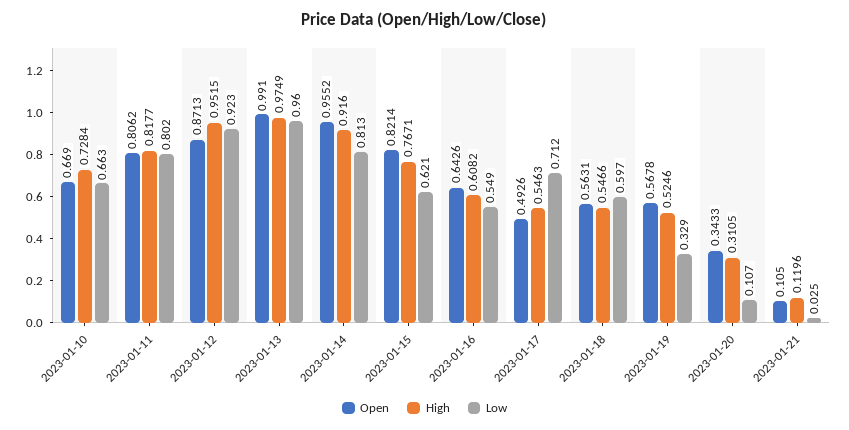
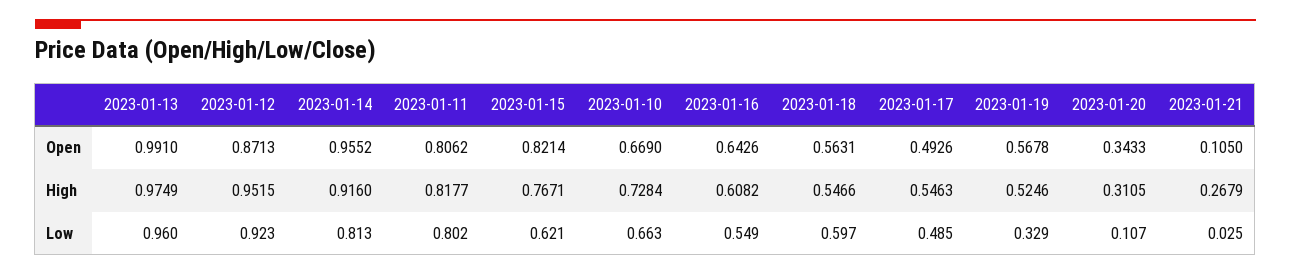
Low, 2023-01-17: 0.712 -> 0.485
High, 2023-01-21: 0.1196 -> 0.2679

